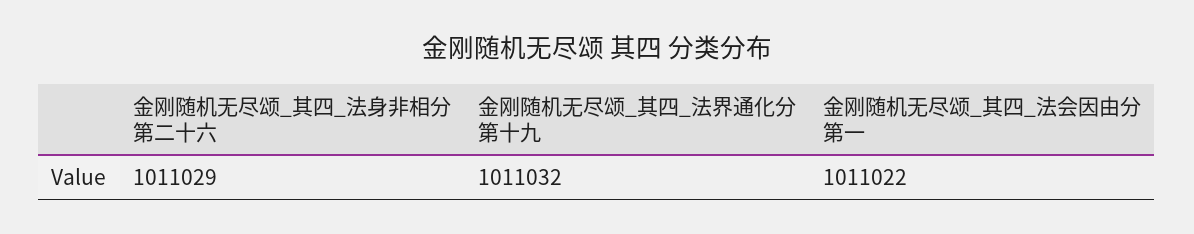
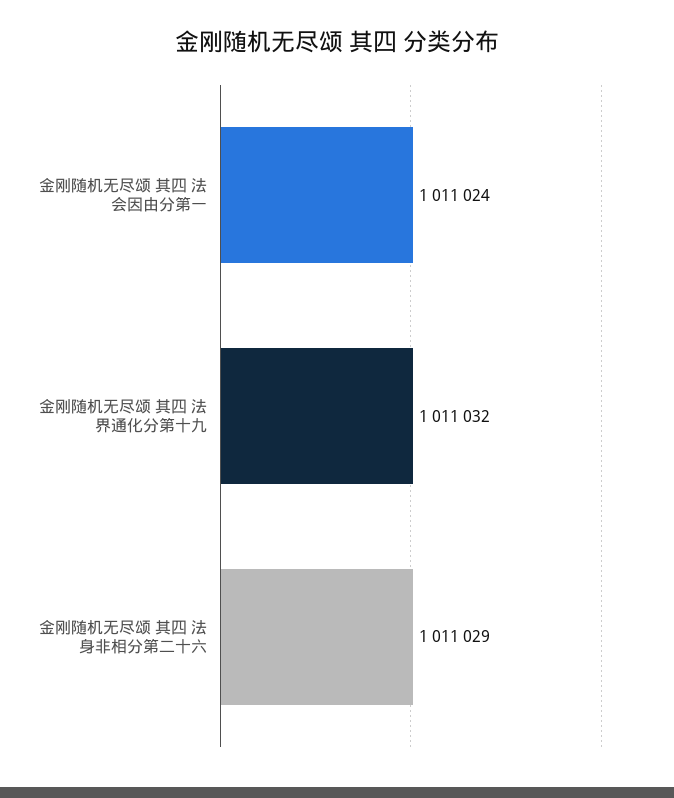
金刚随机无尽颂_其四_法会因由分第一: 1011022 -> 1011024

